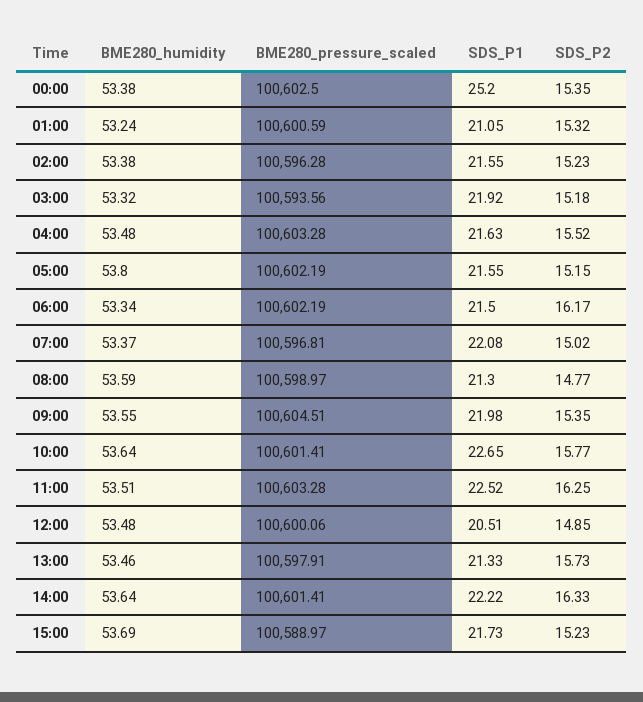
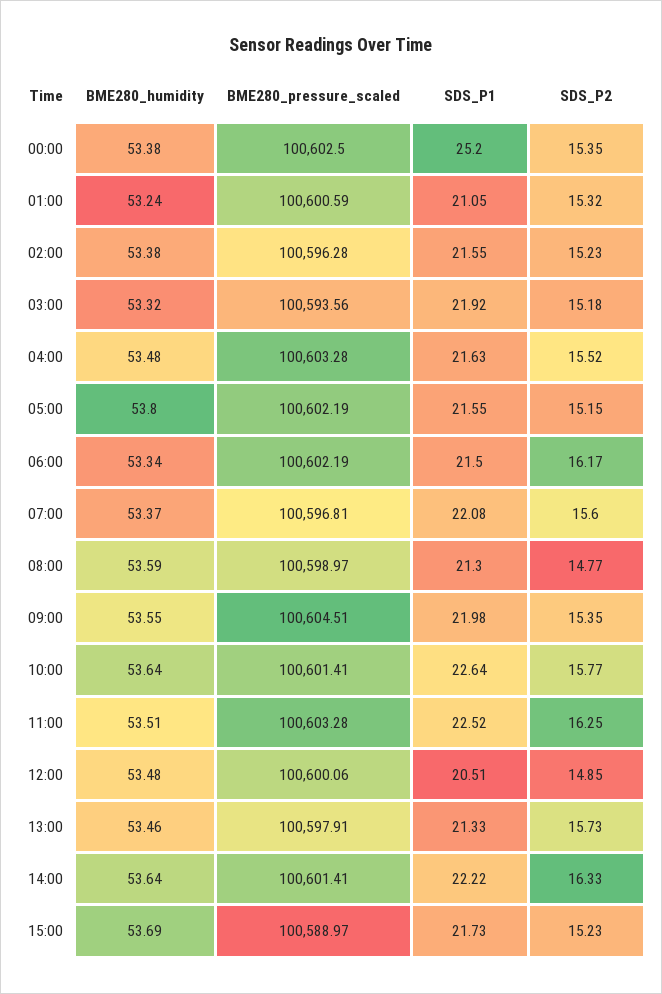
SDS_P2, 07:00: 15.02 -> 15.6
SDS_P1, 10:00: 22.65 -> 22.64

